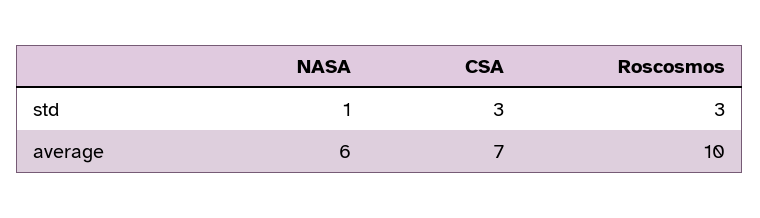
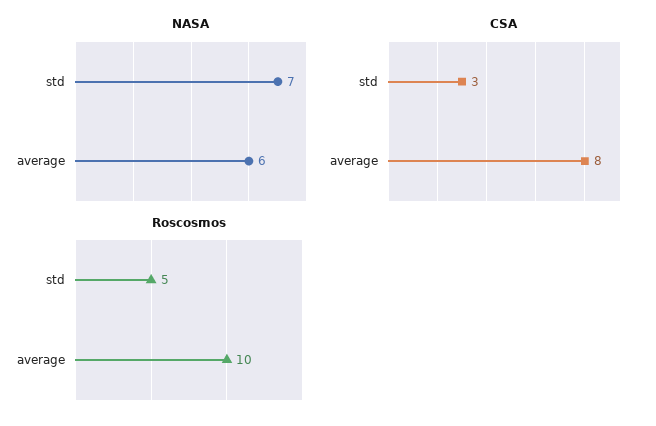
NASA, std: 1 -> 7
Roscosmos, std: 3 -> 5
CSA, average: 7 -> 8

